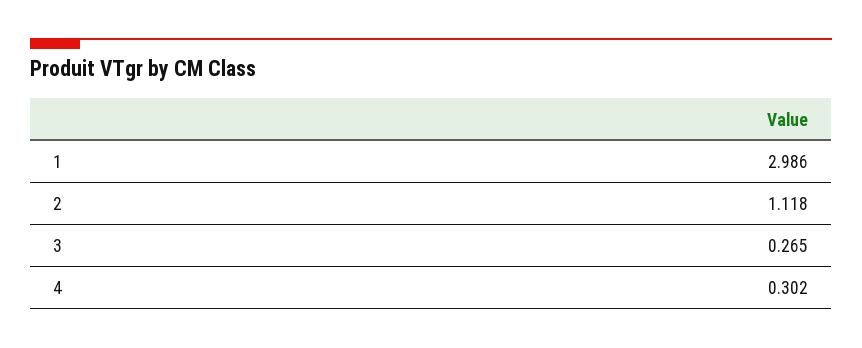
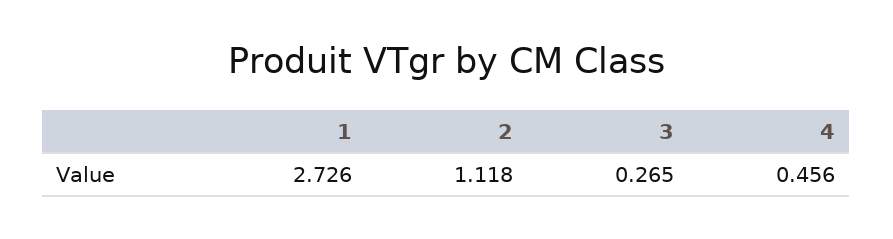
1: 2.986 -> 2.726
4: 0.302 -> 0.456

